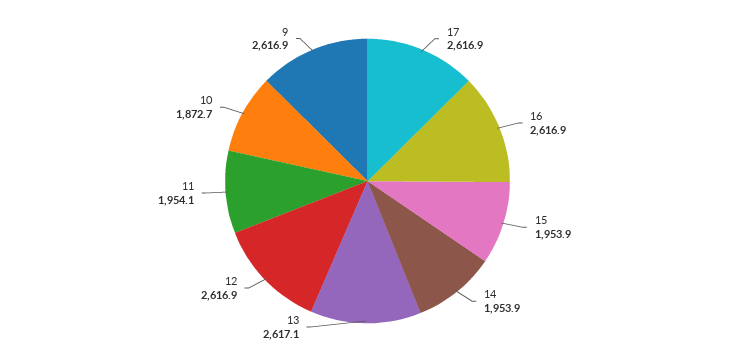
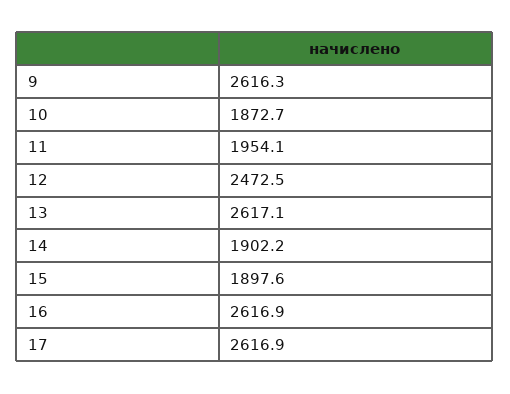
15: 1953.9 -> 1897.6
14: 1953.9 -> 1902.2
12: 2616.9 -> 2472.5
9: 2616.9 -> 2616.3

